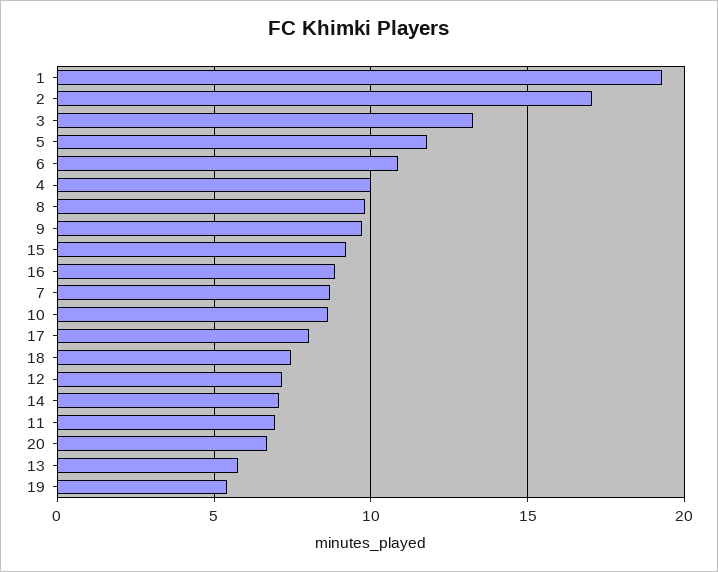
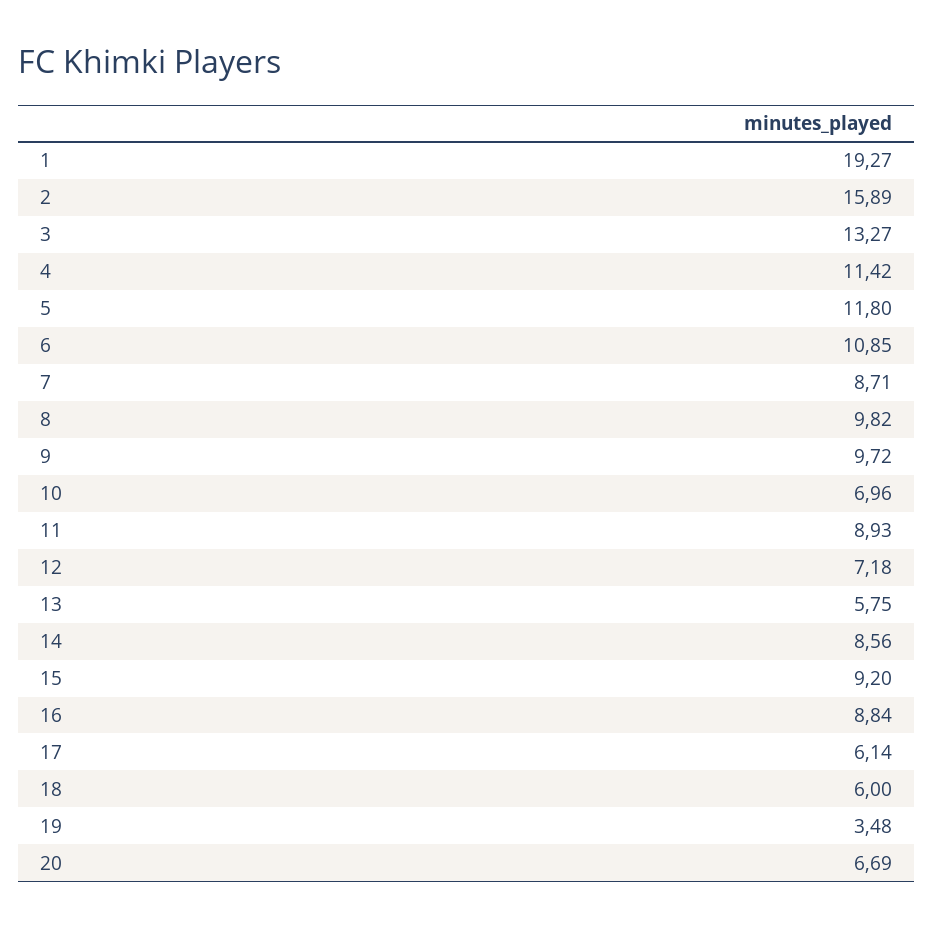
2: 17 -> 15.89
4: 10 -> 11.42
10: 8.5 -> 6.96
17: 8 -> 6.14
18: 7.5 -> 6
14: 7 -> 8.56
11: 7 -> 8.93
19: 5.5 -> 3.48

